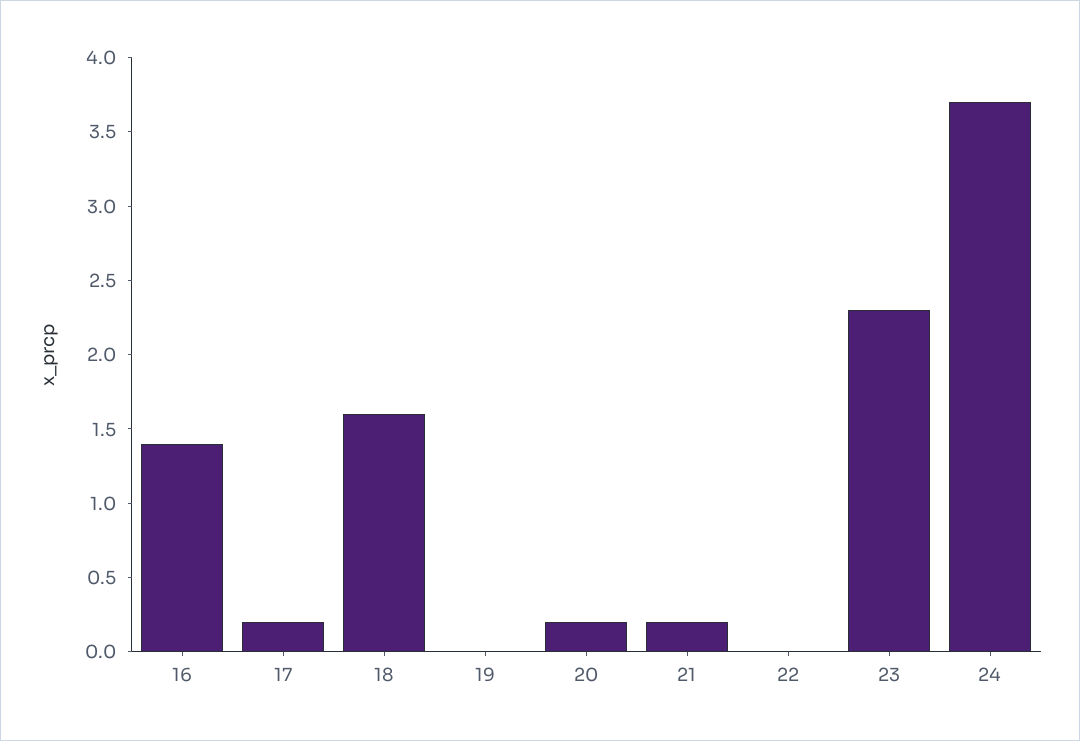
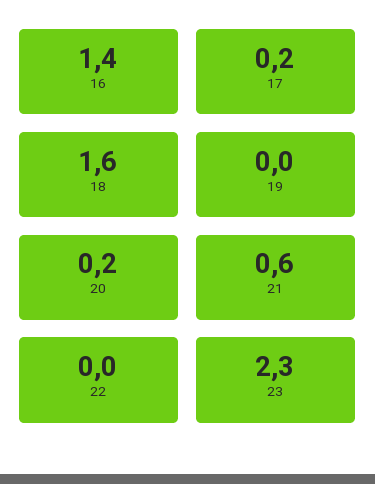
21: 0.2 -> 0.6
24: 3.7 -> none

